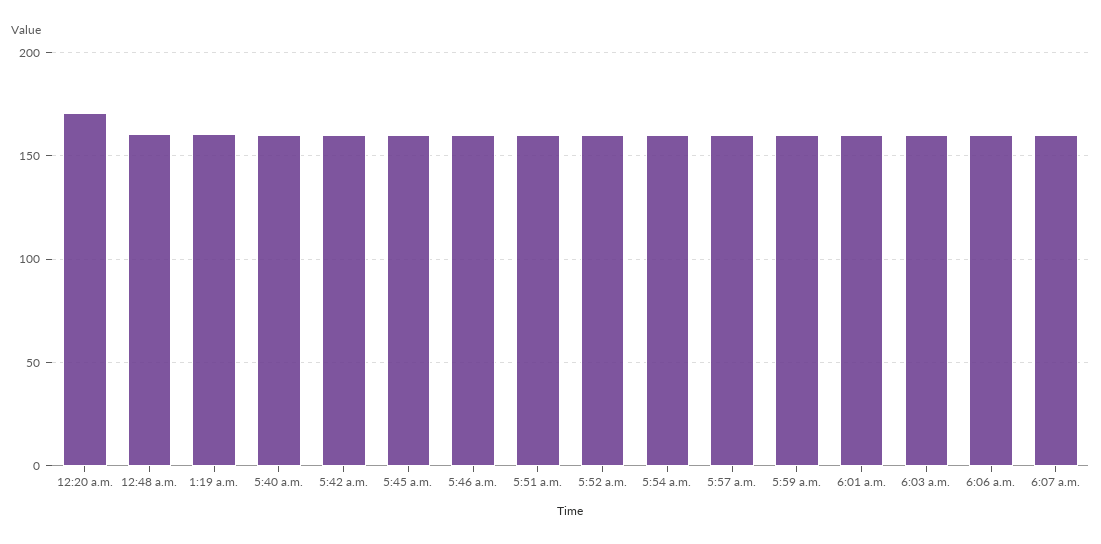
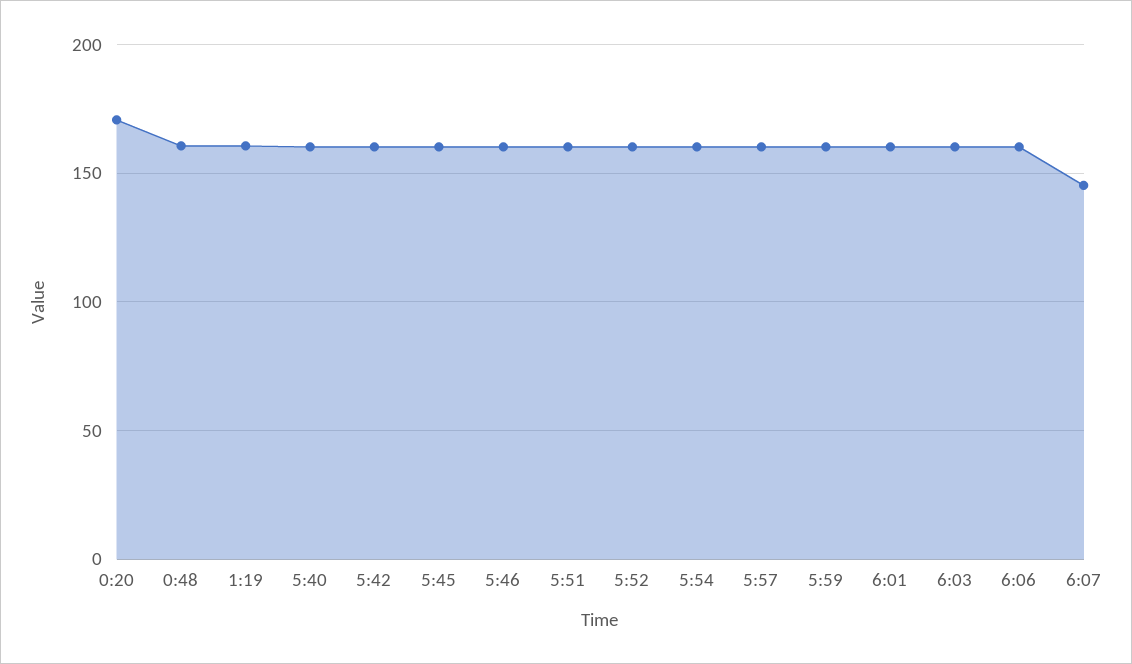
6:07 a.m.: 160 -> 145

